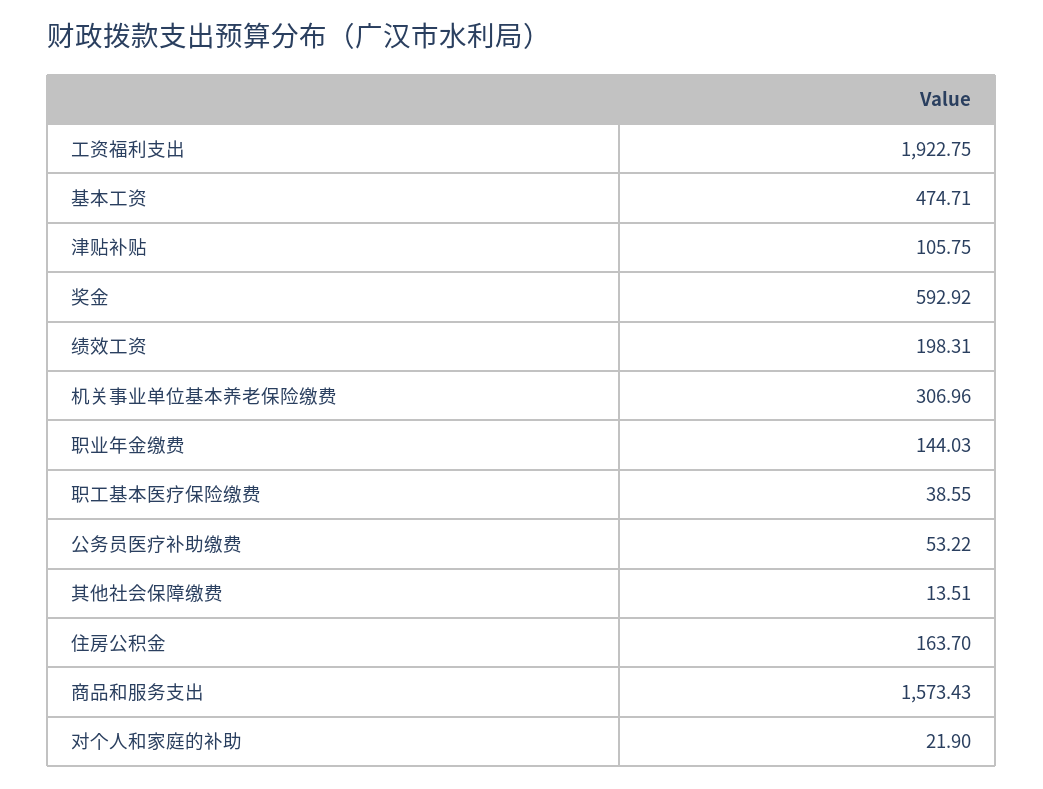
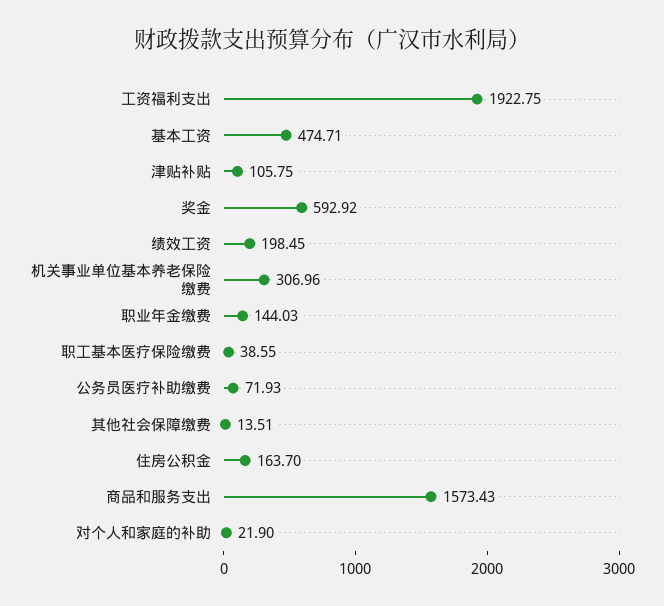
绩效工资: 198.31 -> 198.45
公务员医疗补助缴费: 53.22 -> 71.93

